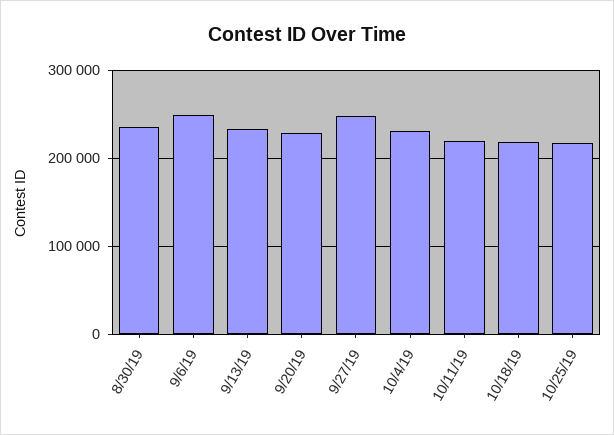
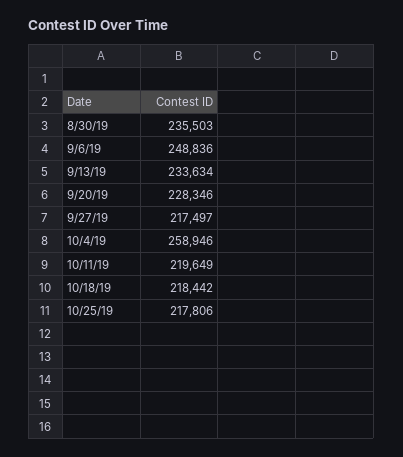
9/27/19: 250000 -> 217497
10/4/19: 230000 -> 258946

